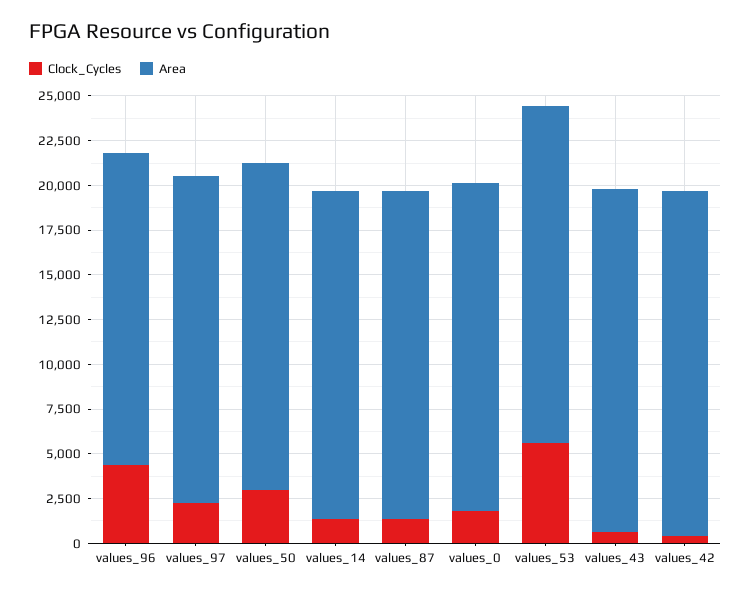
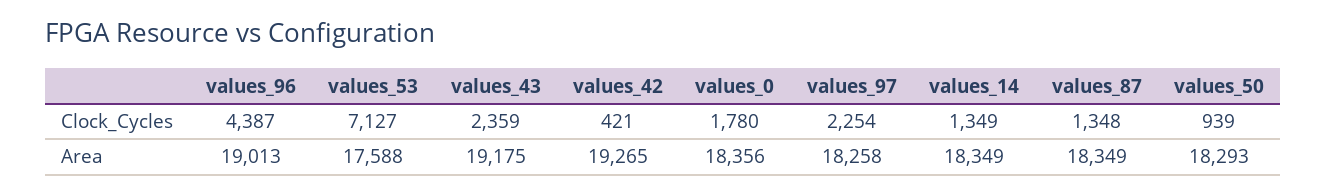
Area, values_96: 17500 -> 19013
Clock_Cycles, values_50: 3000 -> 939
Clock_Cycles, values_53: 5500 -> 7127
Area, values_53: 19000 -> 17588
Clock_Cycles, values_43: 500 -> 2359

